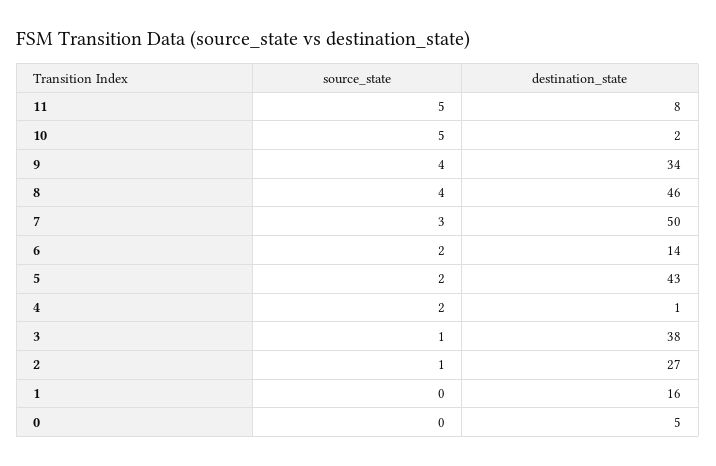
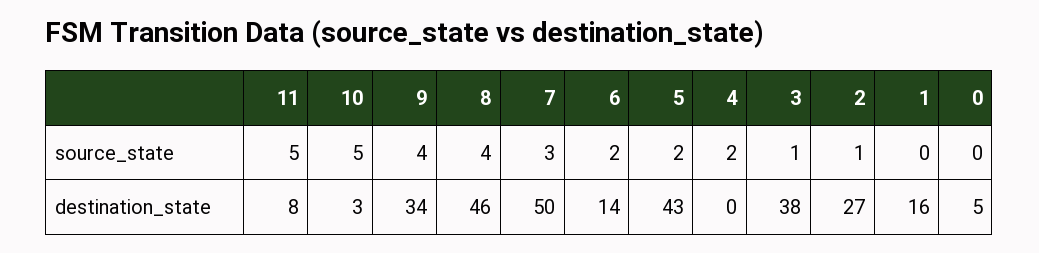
destination_state, 10: 2 -> 3
destination_state, 4: 1 -> 0

